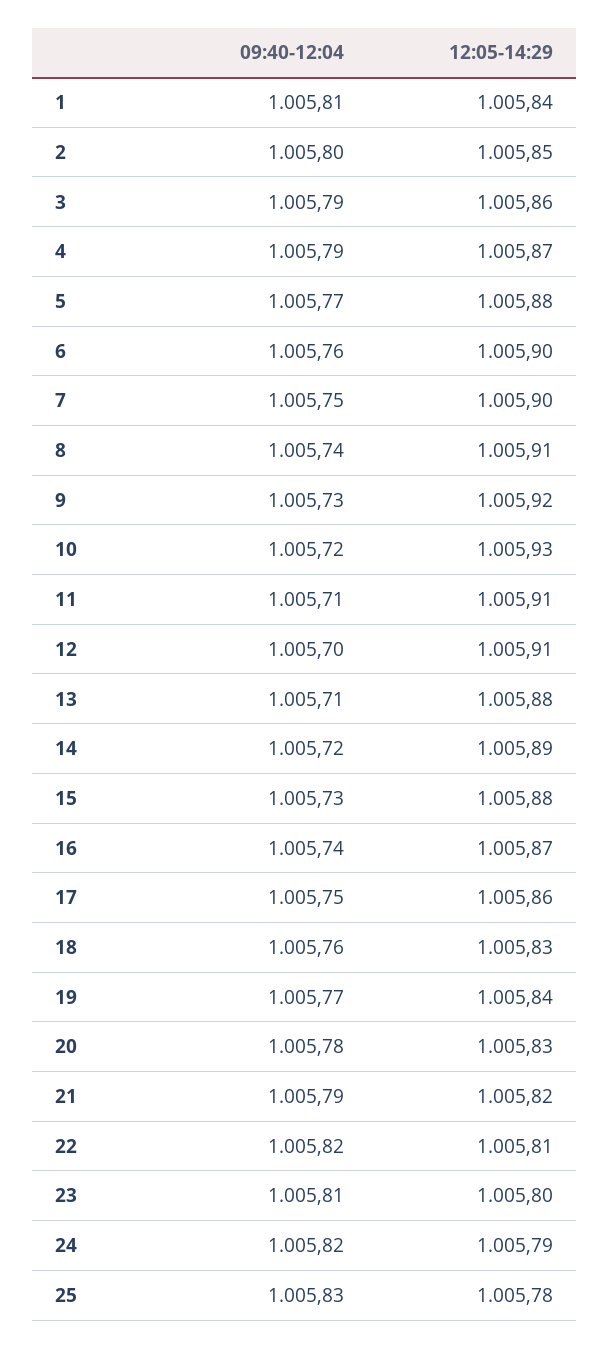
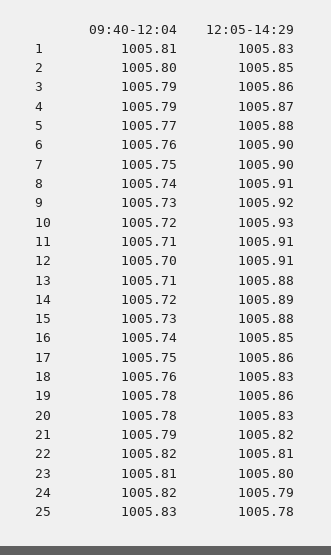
12:05-14:29, 1: 1005.84 -> 1005.83
12:05-14:29, 16: 1005.87 -> 1005.85
09:40-12:04, 19: 1005.77 -> 1005.78
12:05-14:29, 19: 1005.84 -> 1005.86

